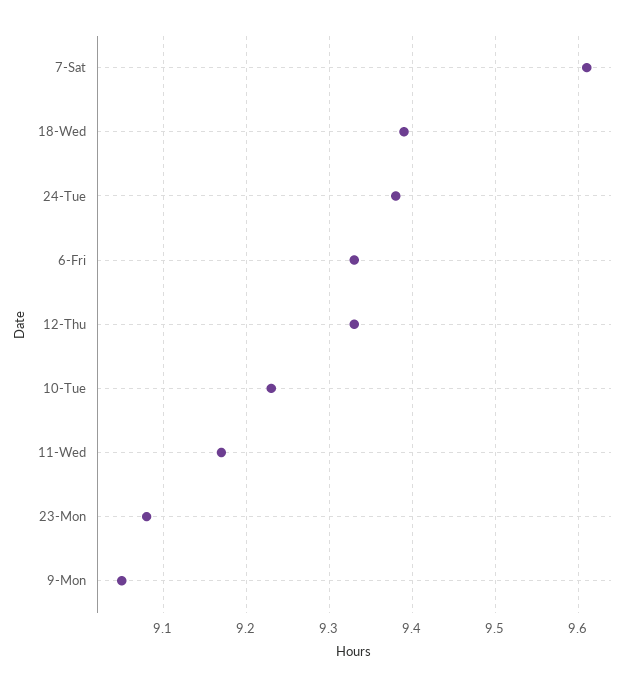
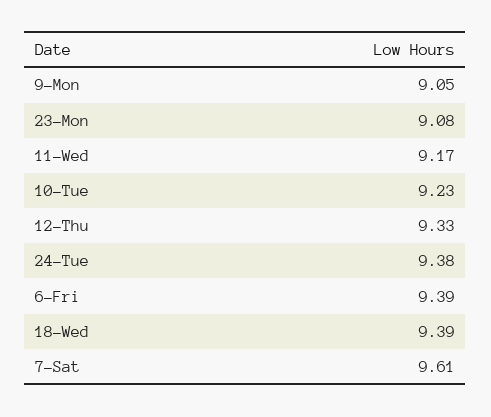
6-Fri: 9.33 -> 9.39

